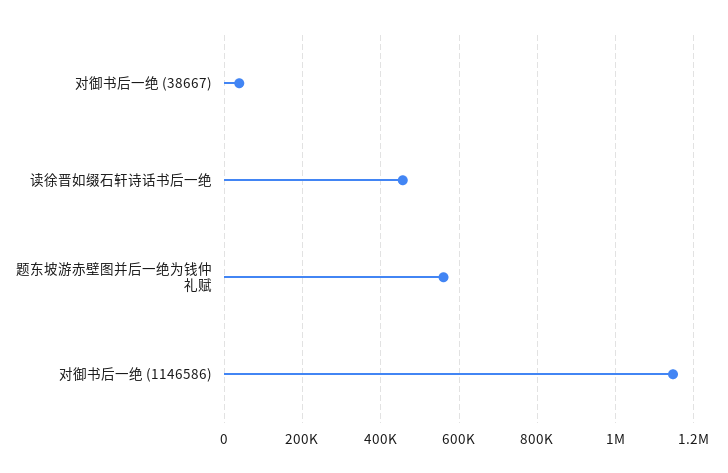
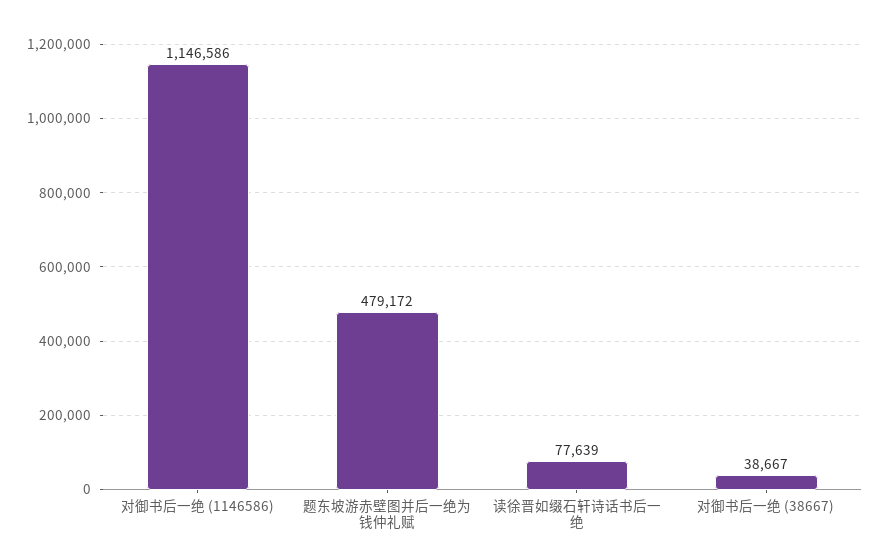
读徐晋如缀石轩诗话书后一绝: 460000 -> 77639
题东坡游赤壁图并后一绝为钱仲礼赋: 560000 -> 479172

